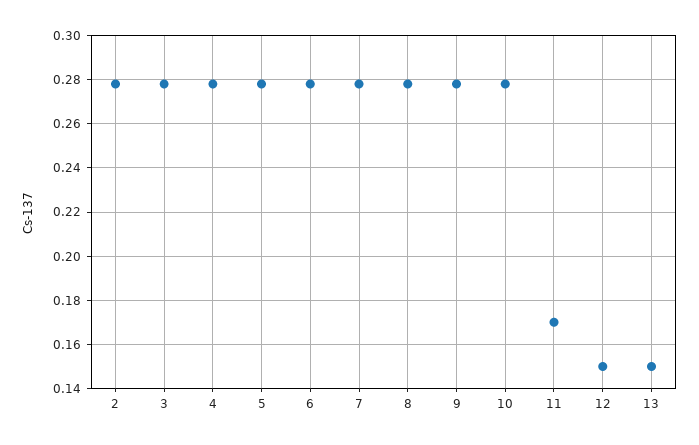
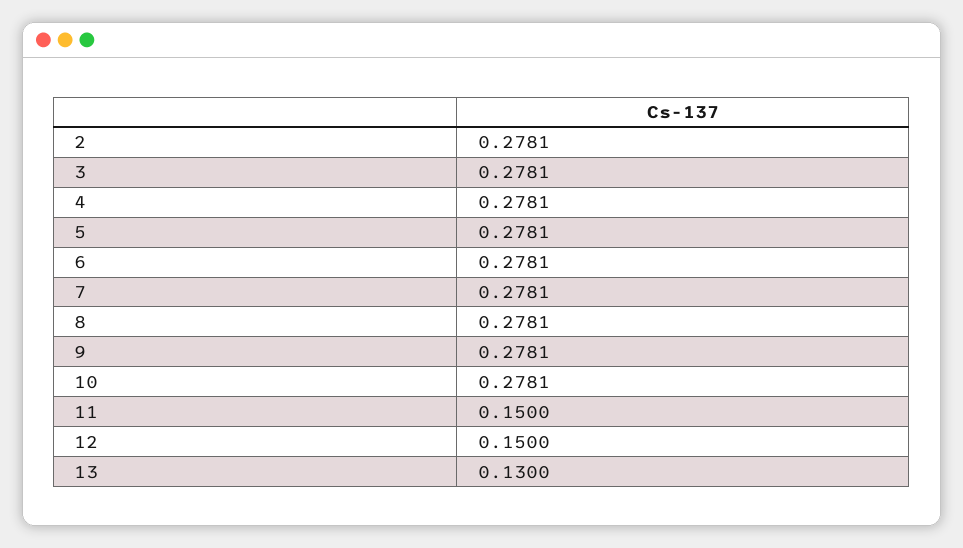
11: 0.17 -> 0.15
13: 0.15 -> 0.13

